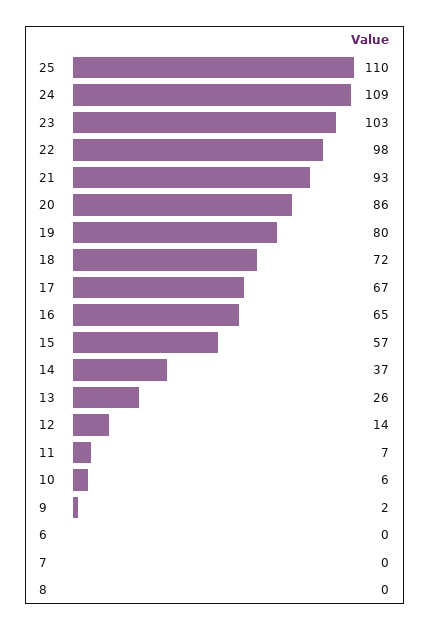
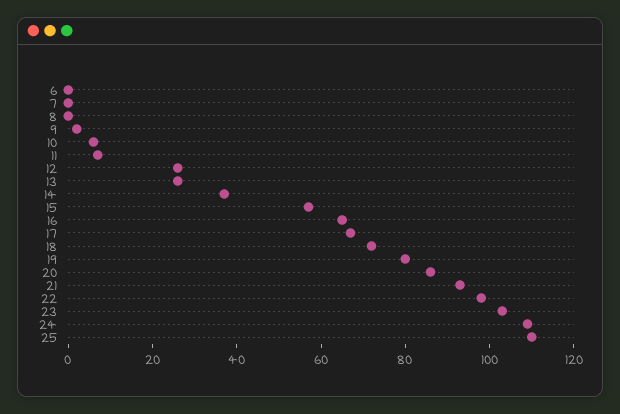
12: 14 -> 25

